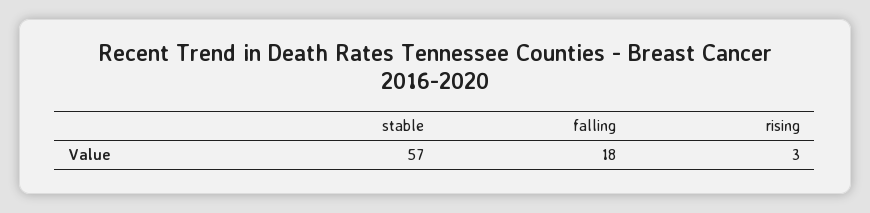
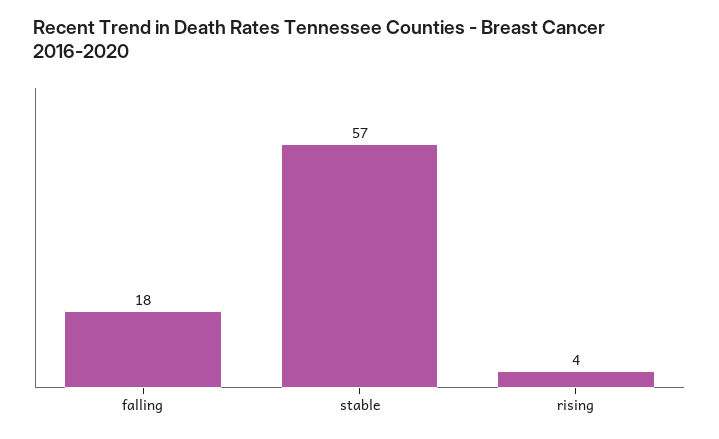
rising: 3 -> 4

